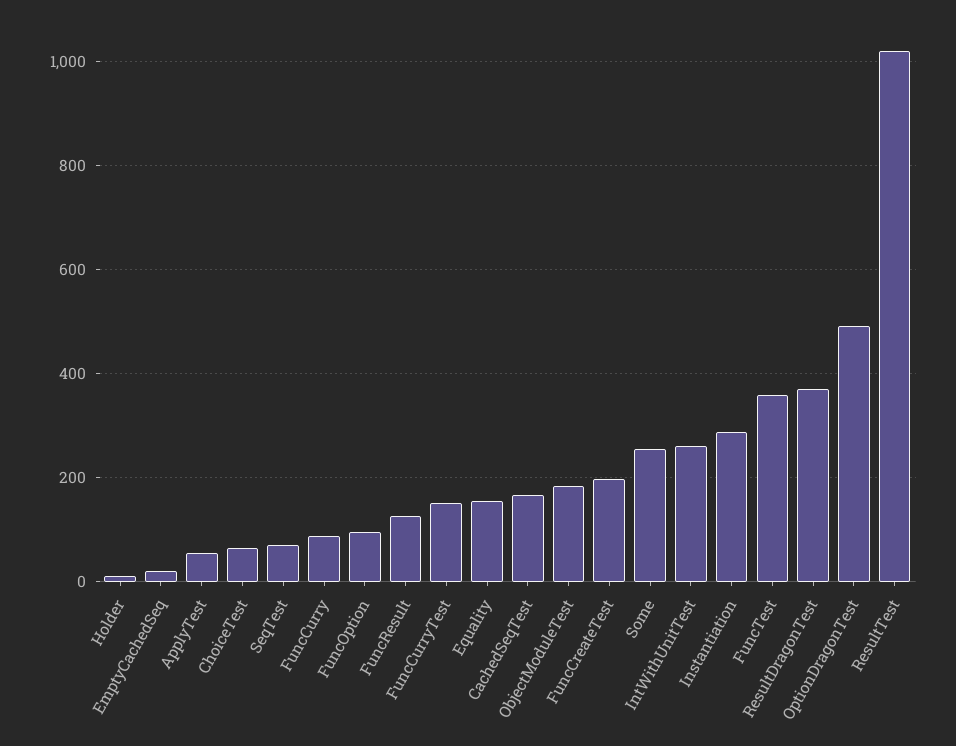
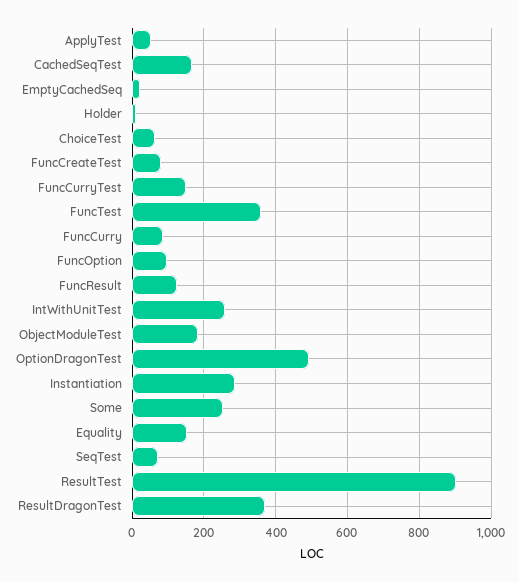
FuncCreateTest: 200 -> 80
ResultTest: 1020 -> 900

